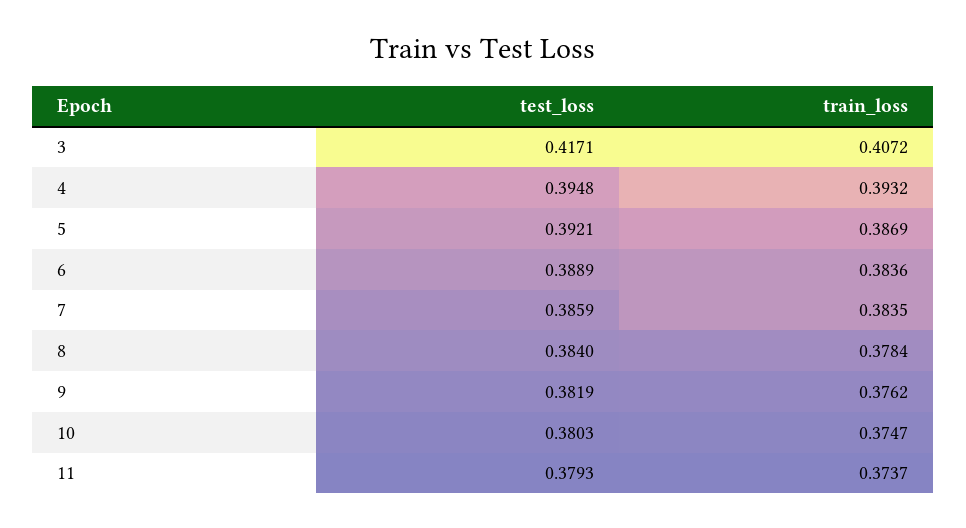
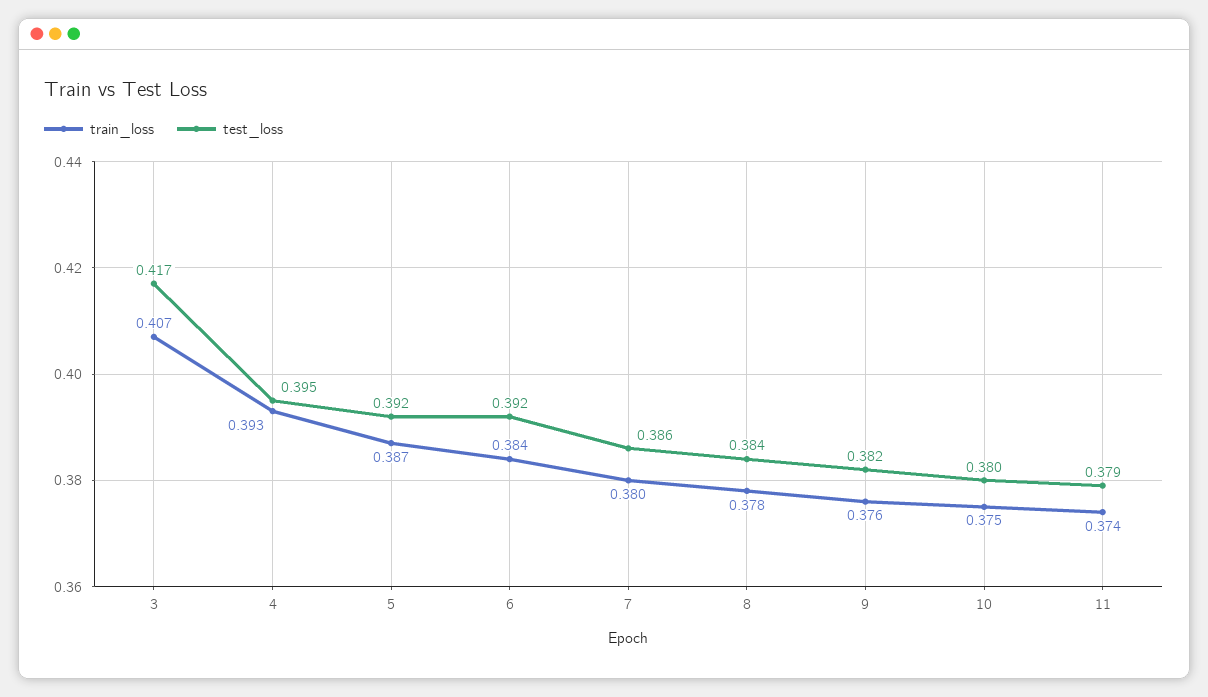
test_loss, 6: 0.3889 -> 0.392
train_loss, 7: 0.3835 -> 0.38

